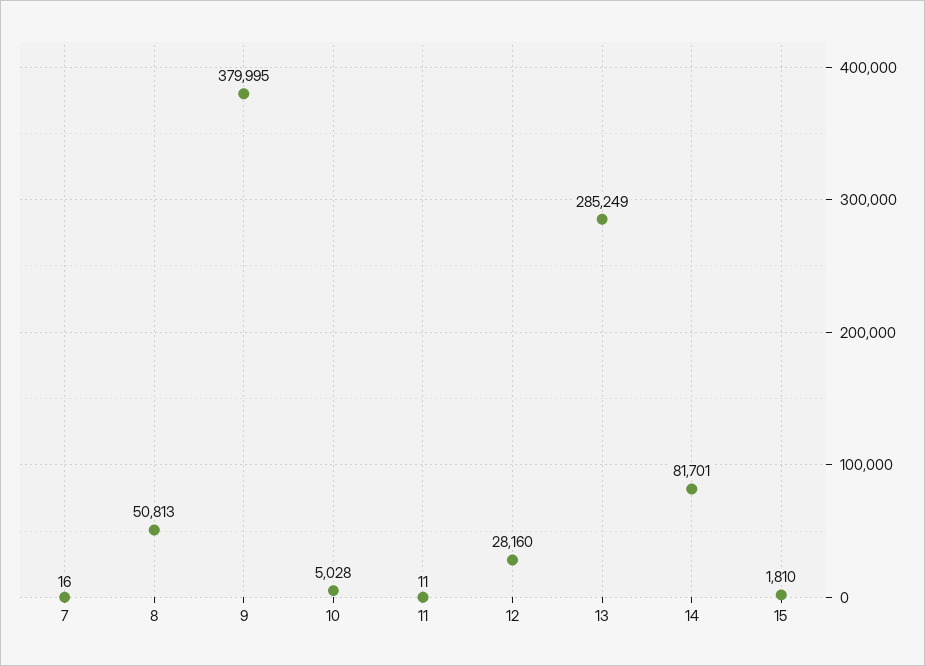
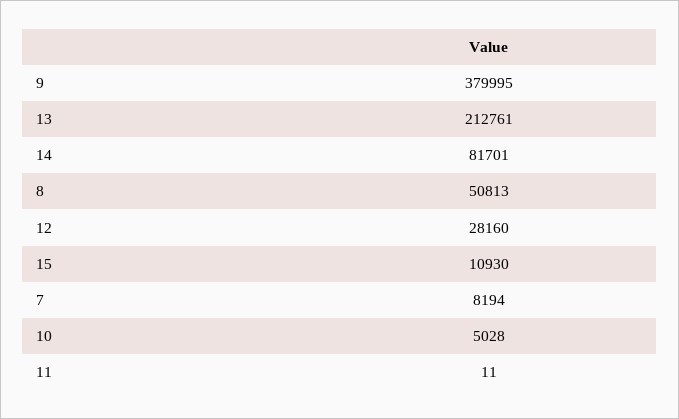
7: 16 -> 8194
13: 285249 -> 212761
15: 1810 -> 10930

